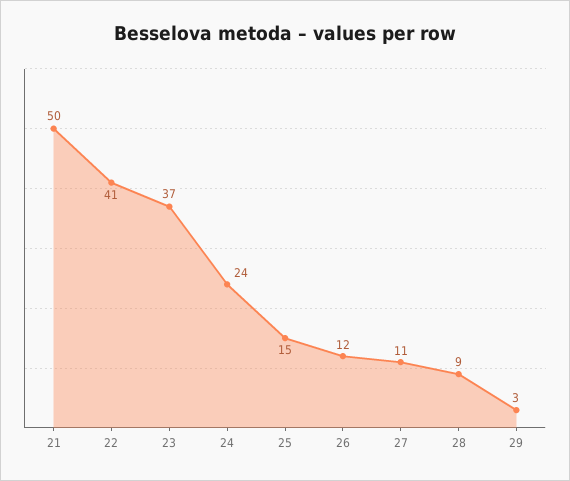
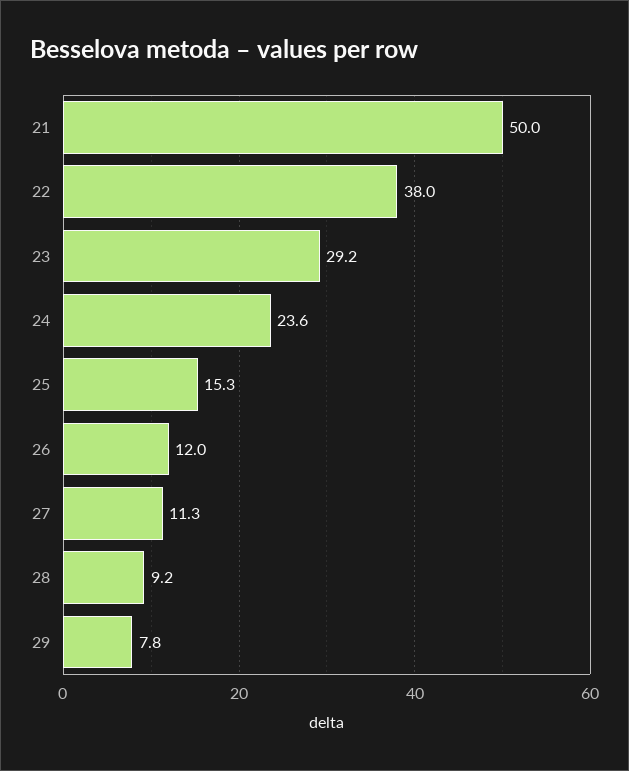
22: 41 -> 38
23: 37 -> 29.2
29: 3 -> 7.8

